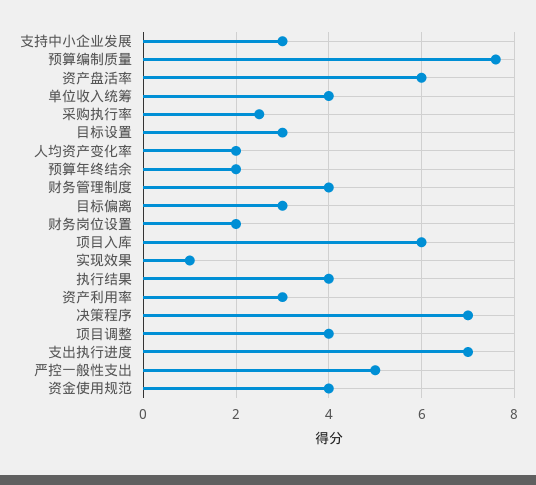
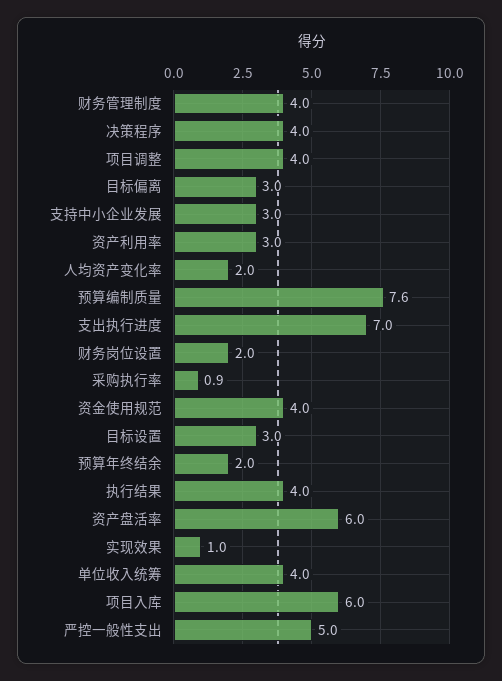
采购执行率: 2.5 -> 0.9
决策程序: 7 -> 4

